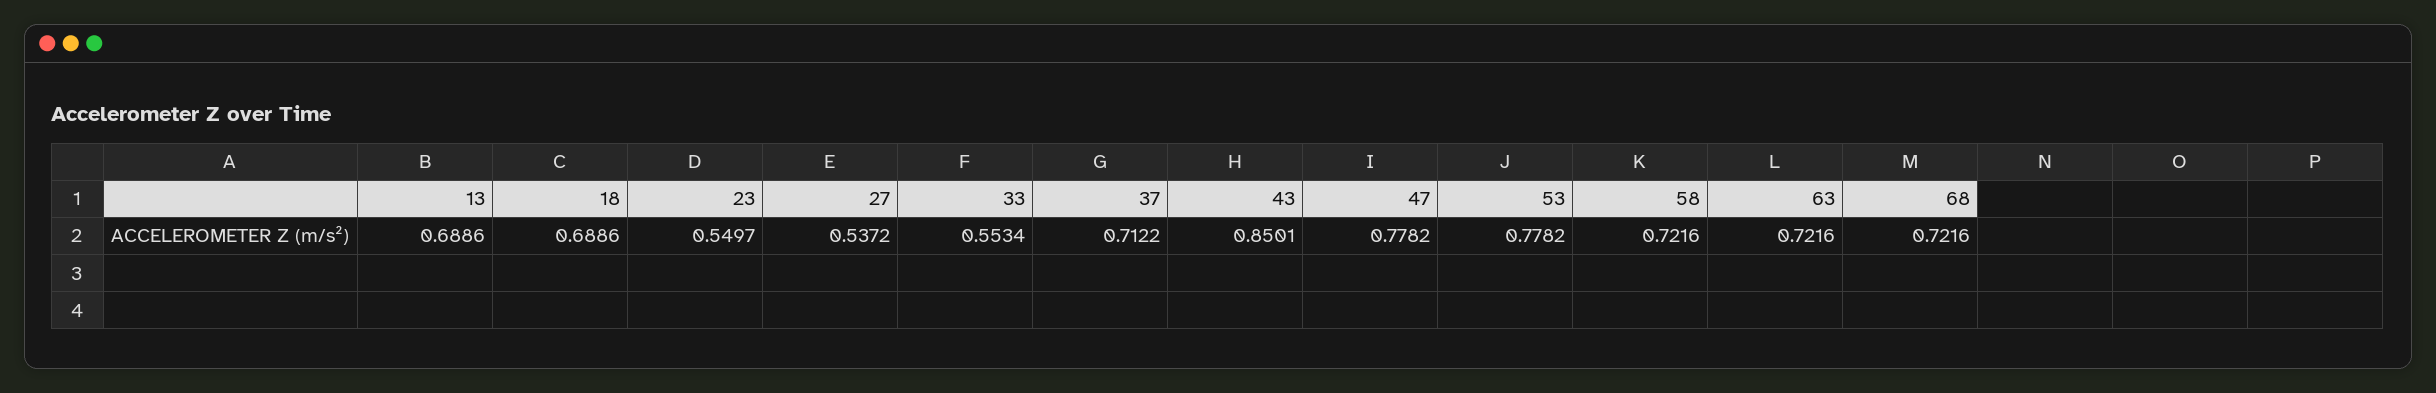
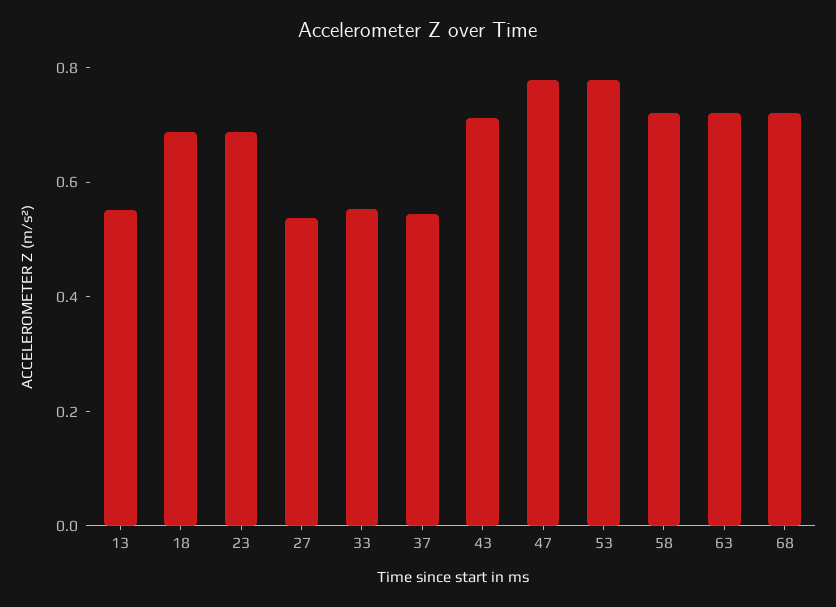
13: 0.6886 -> 0.55
23: 0.5497 -> 0.7
37: 0.7122 -> 0.55
43: 0.8501 -> 0.7

